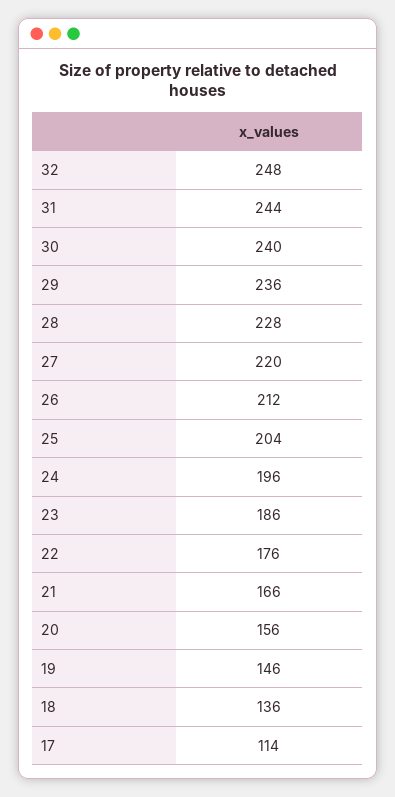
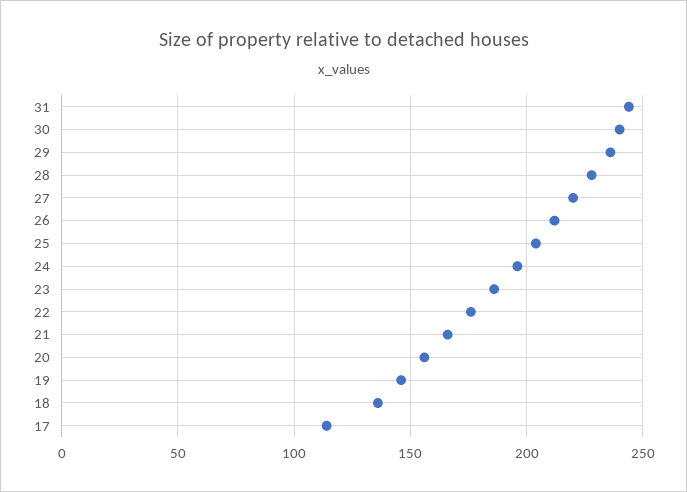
32: 248 -> none

